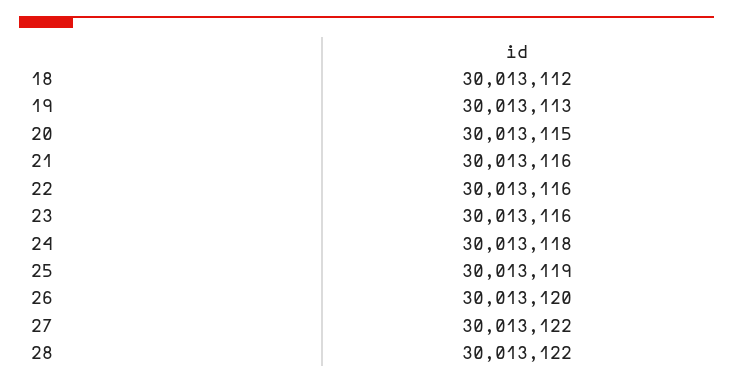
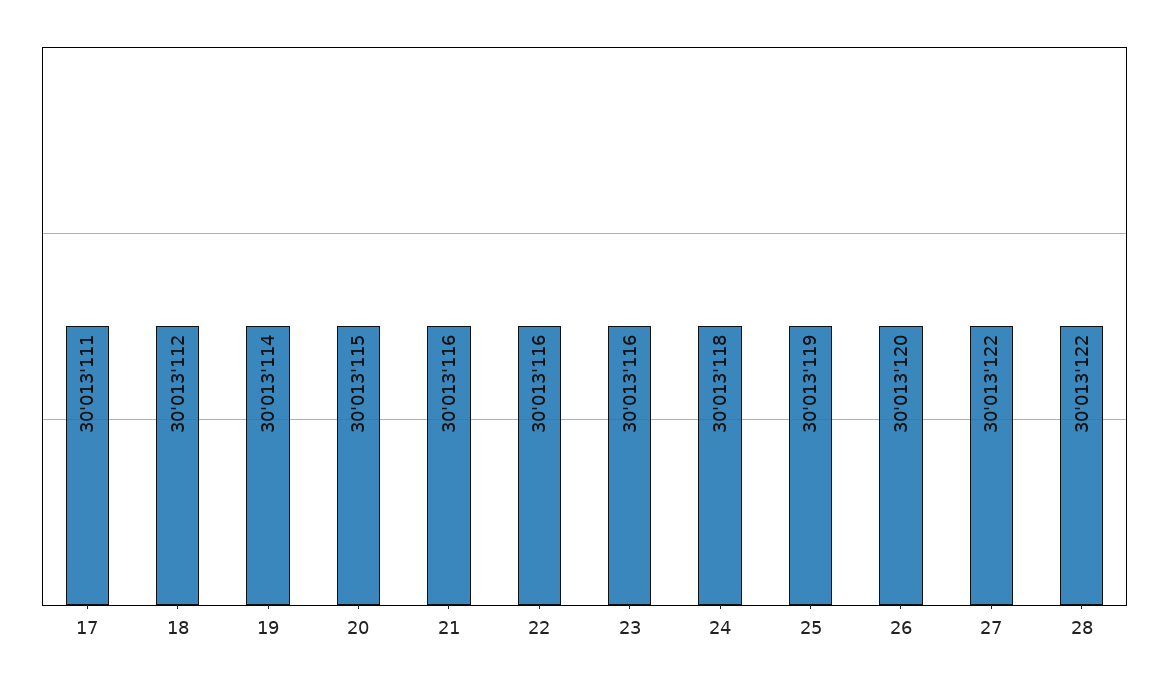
19: 30013113 -> 30013114
17: none -> 30013111

